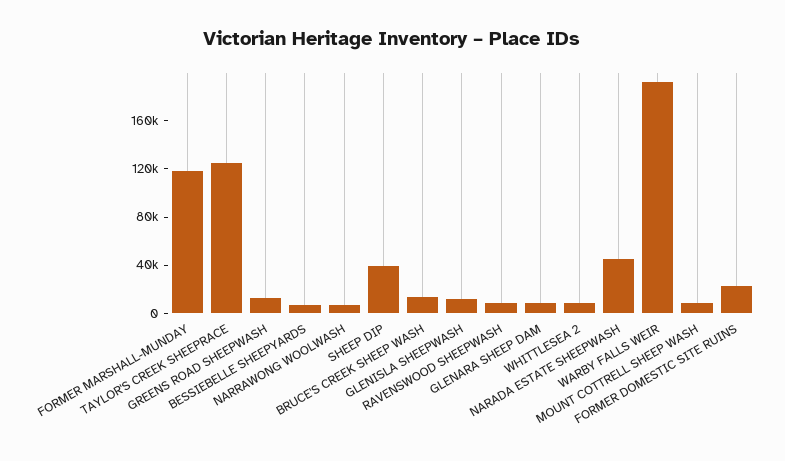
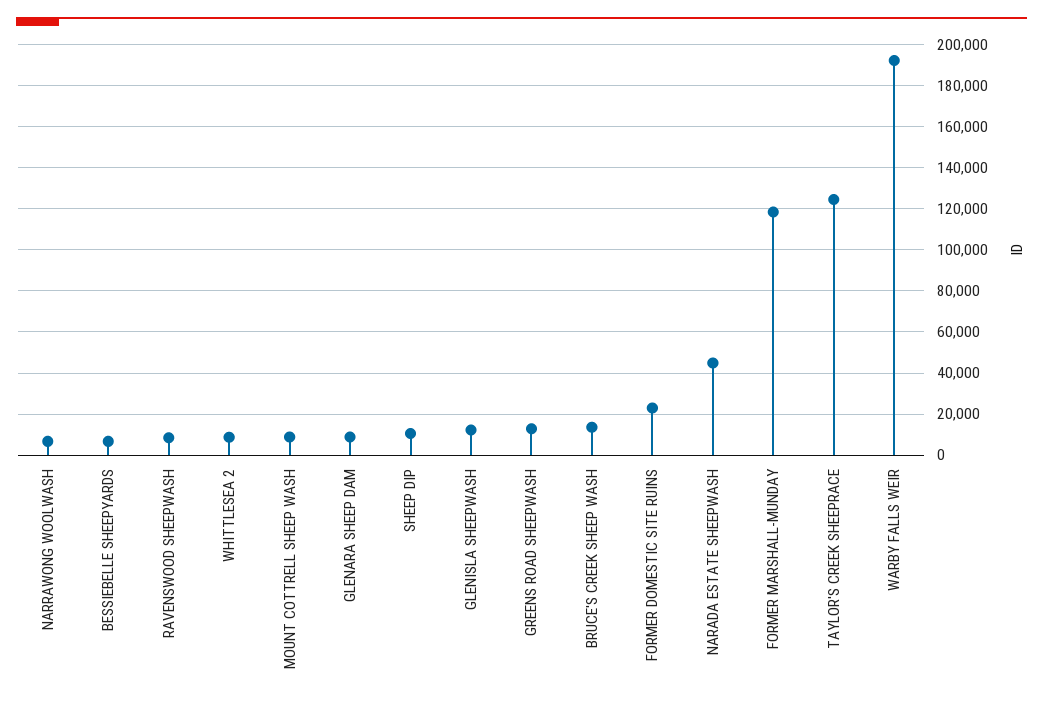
SHEEP DIP: 40000 -> 10000

